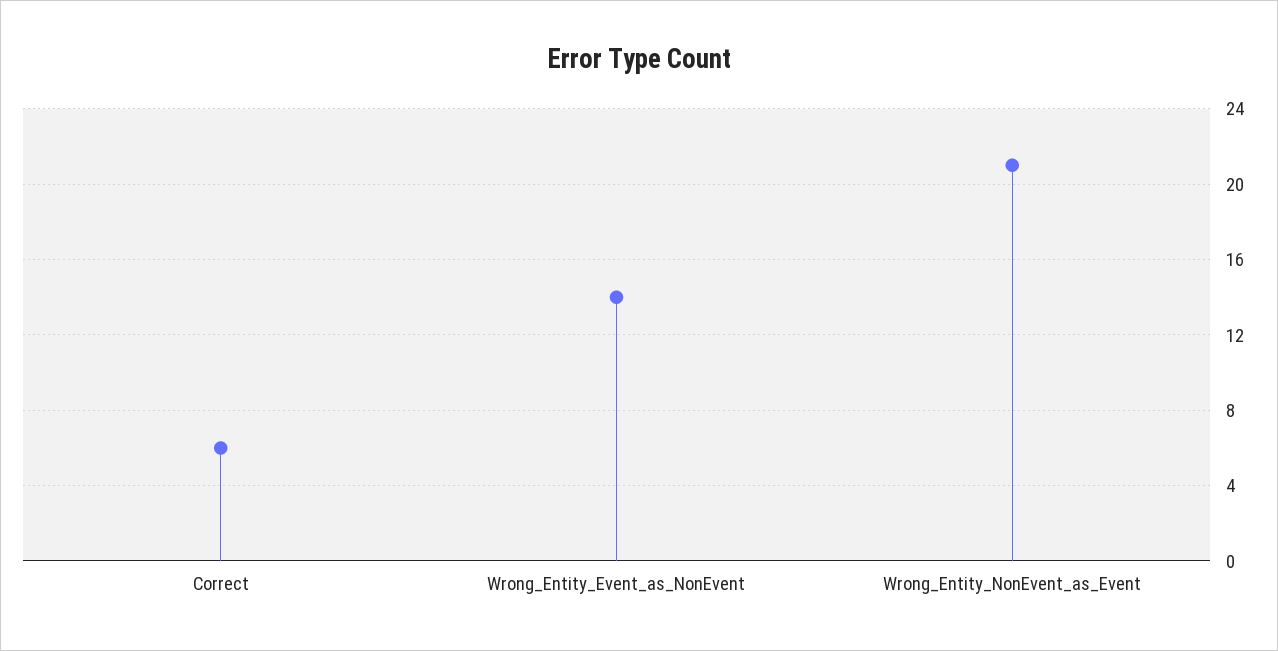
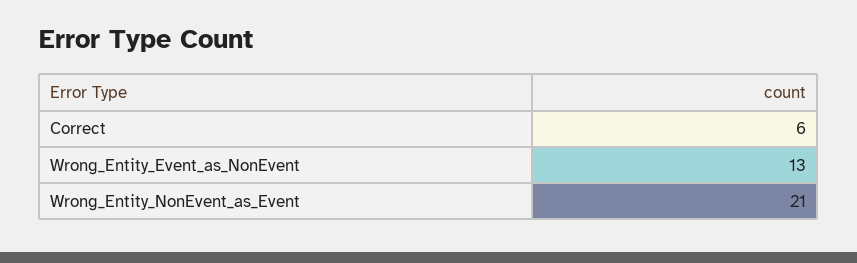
Wrong_Entity_Event_as_NonEvent: 14 -> 13

